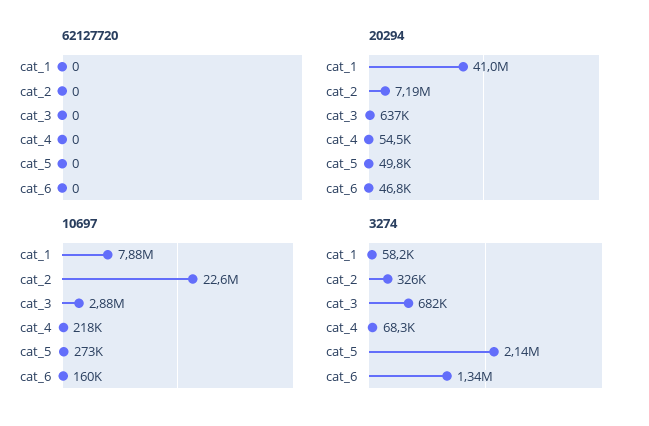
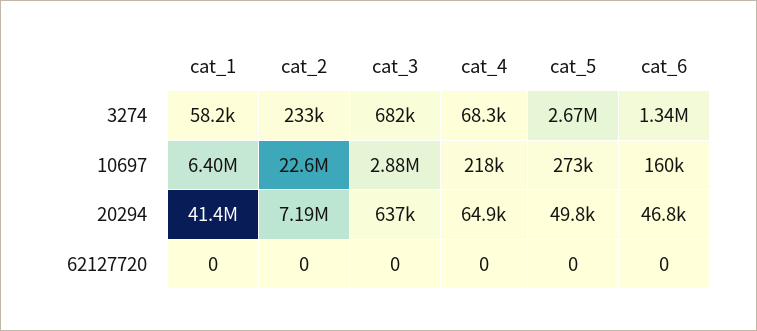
20294, cat_1: 41000000 -> 41400000
20294, cat_4: 54500 -> 64900
10697, cat_1: 7880000 -> 6400000
3274, cat_2: 326000 -> 233000
3274, cat_5: 2140000 -> 2670000

